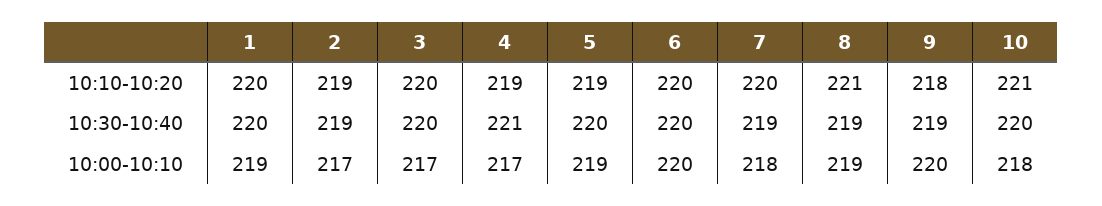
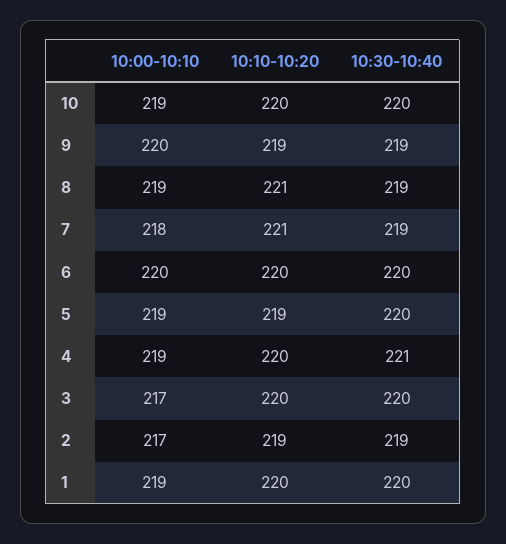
4, 10:10-10:20: 219 -> 220
7, 10:10-10:20: 220 -> 221
9, 10:10-10:20: 218 -> 219
10, 10:10-10:20: 221 -> 220
4, 10:00-10:10: 217 -> 219
10, 10:00-10:10: 218 -> 219

